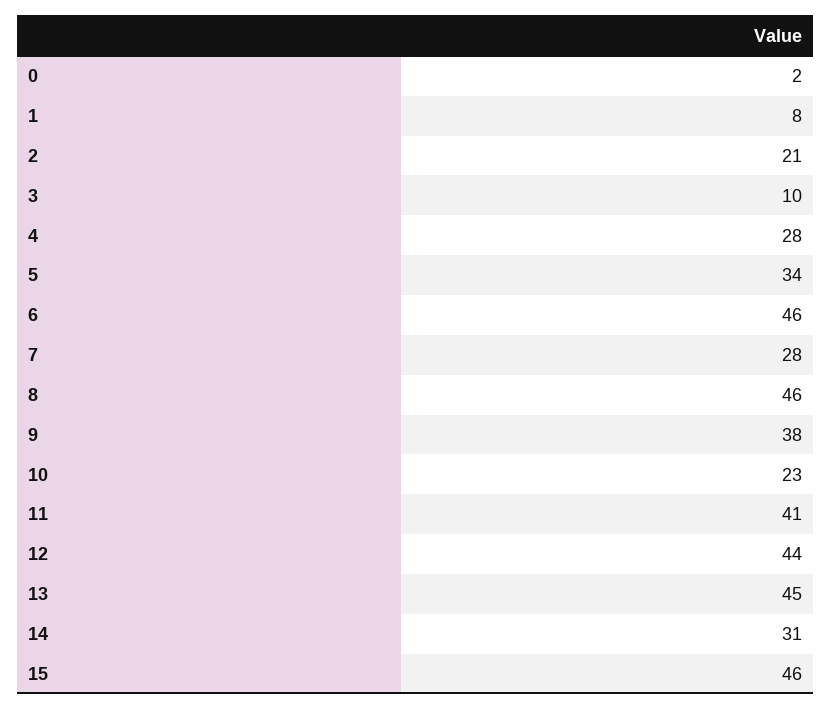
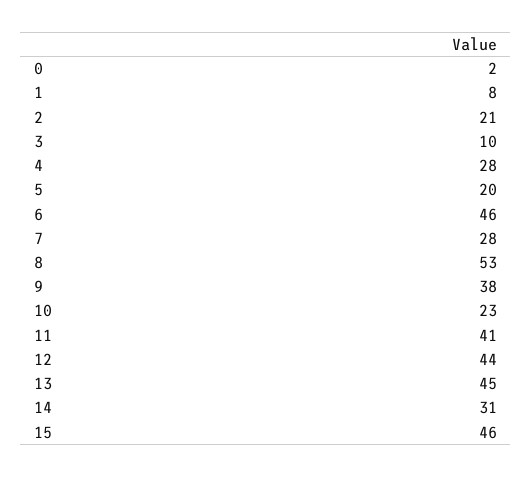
5: 34 -> 20
8: 46 -> 53

